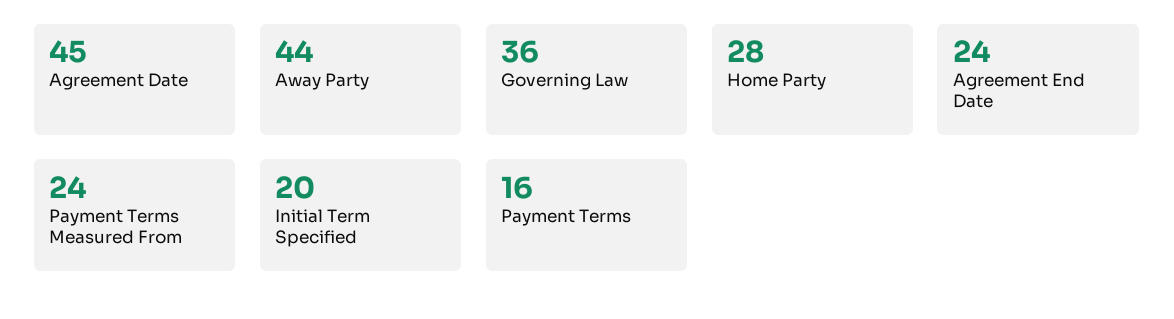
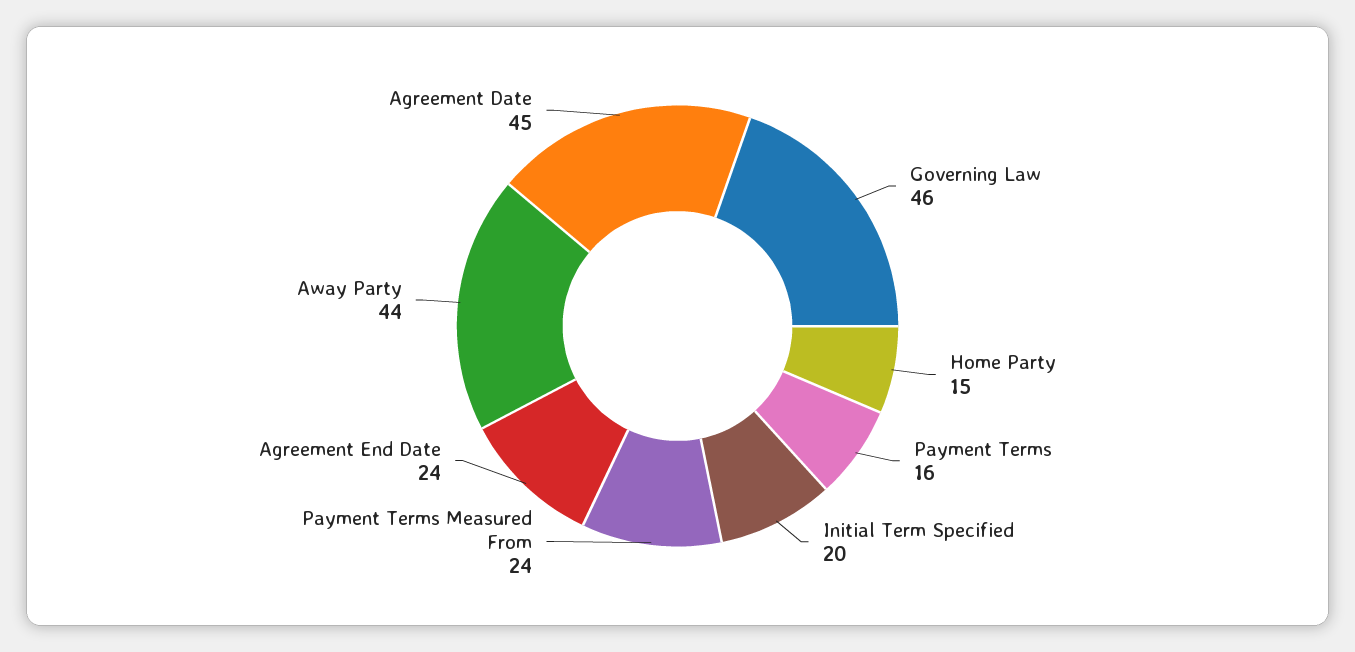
Governing Law: 36 -> 46
Home Party: 28 -> 15

